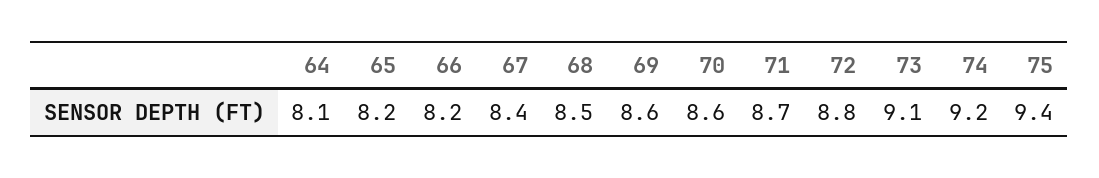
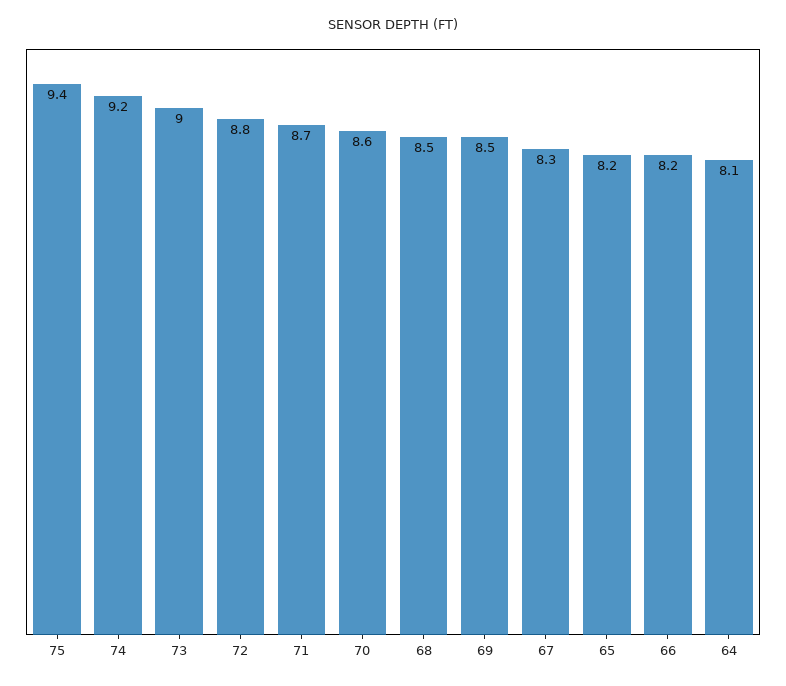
67: 8.4 -> 8.3
69: 8.6 -> 8.5
73: 9.1 -> 9

